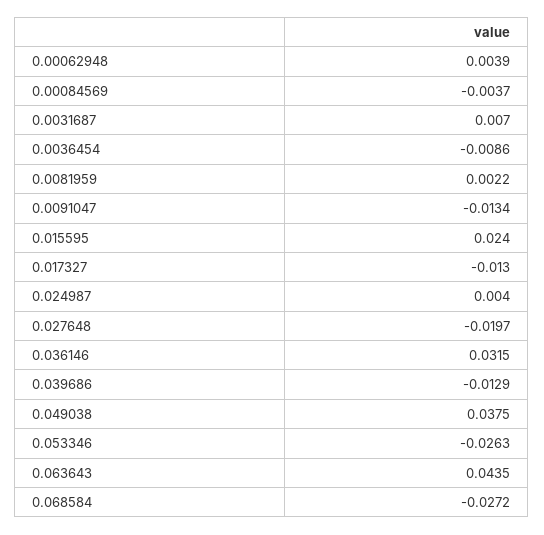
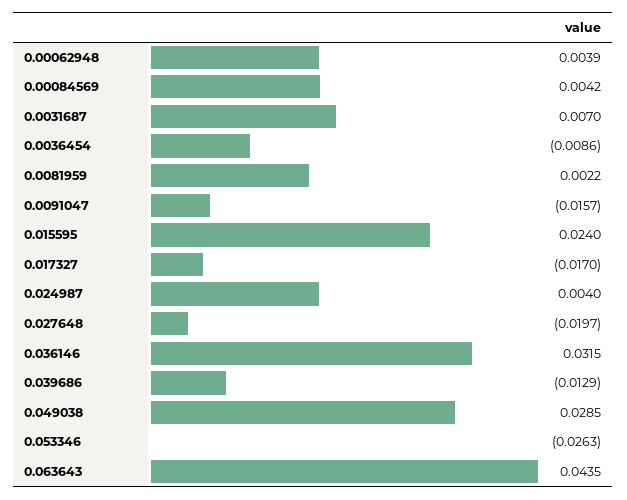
0.00084569: -0.0037 -> 0.0042
0.0091047: -0.0134 -> -0.0157
0.017327: -0.013 -> -0.017
0.049038: 0.0375 -> 0.0285
0.068584: -0.0272 -> none

